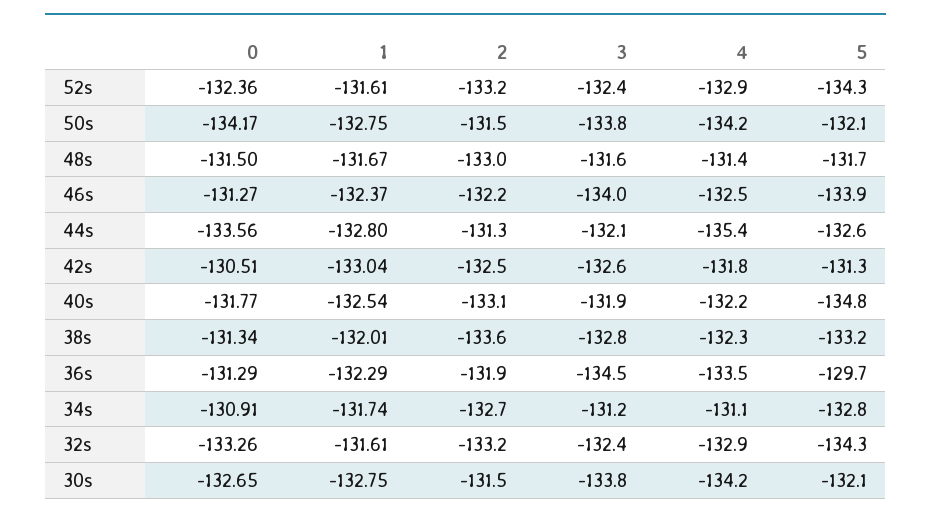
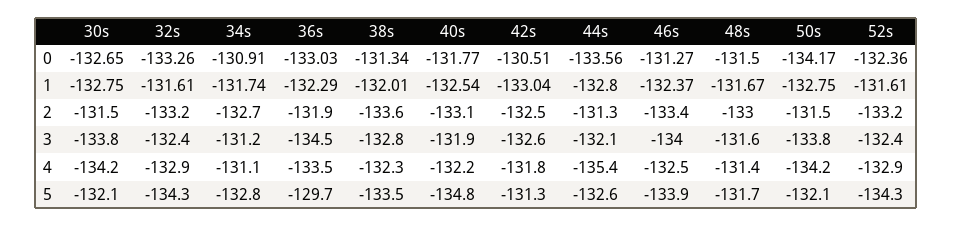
2, 46s: -132.2 -> -133.4
5, 38s: -133.2 -> -133.5
0, 36s: -131.29 -> -133.03

